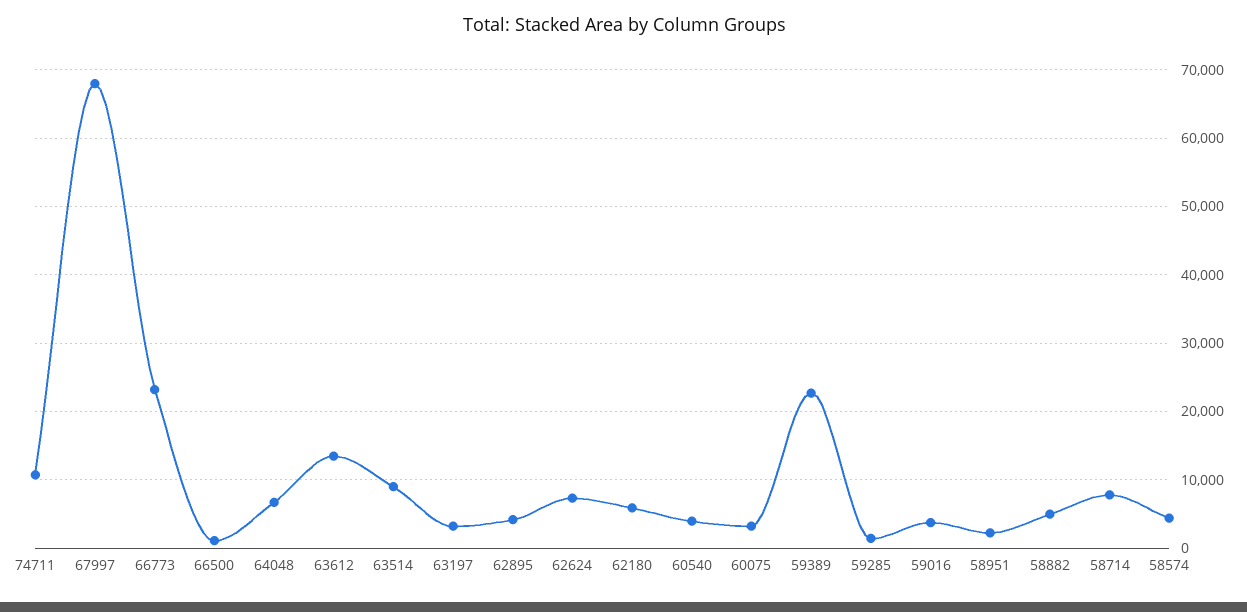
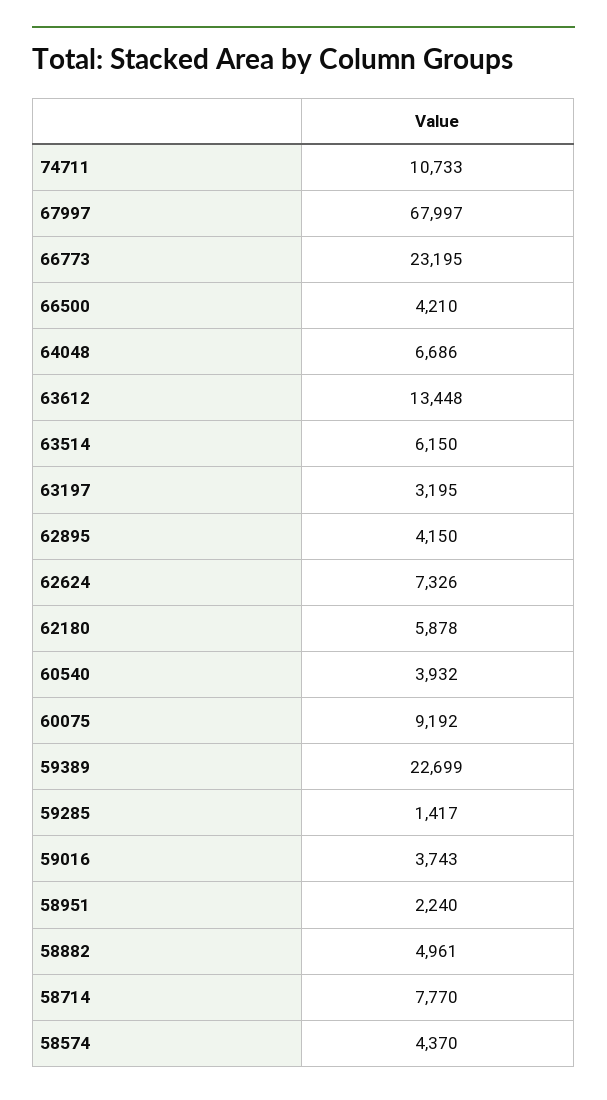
66500: 1000 -> 4210
63514: 9000 -> 6150
60075: 3000 -> 9192

